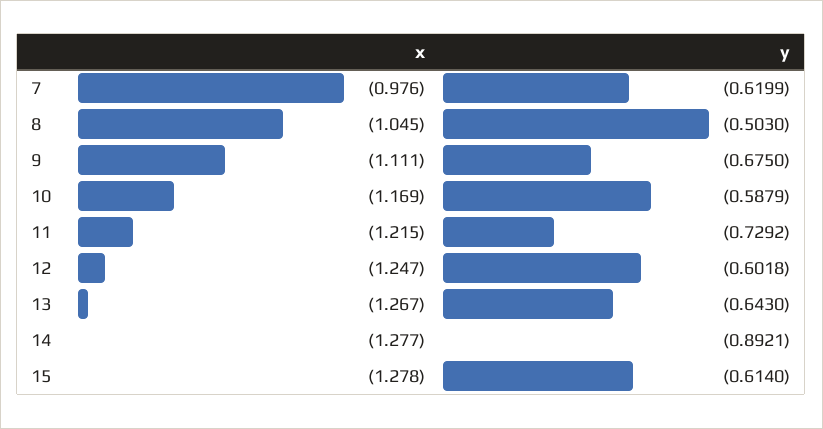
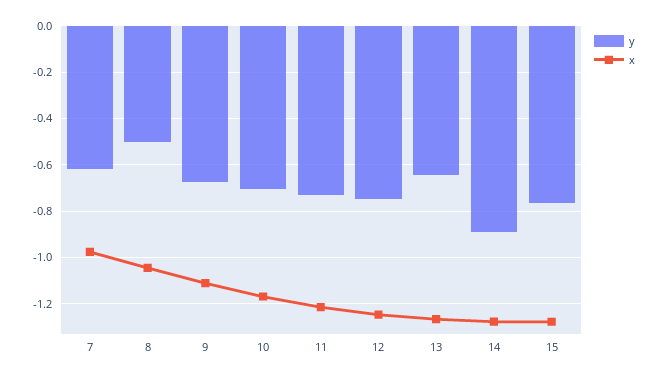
y, 10: -0.5879 -> -0.7
y, 12: -0.6018 -> -0.75
y, 15: -0.614 -> -0.75

